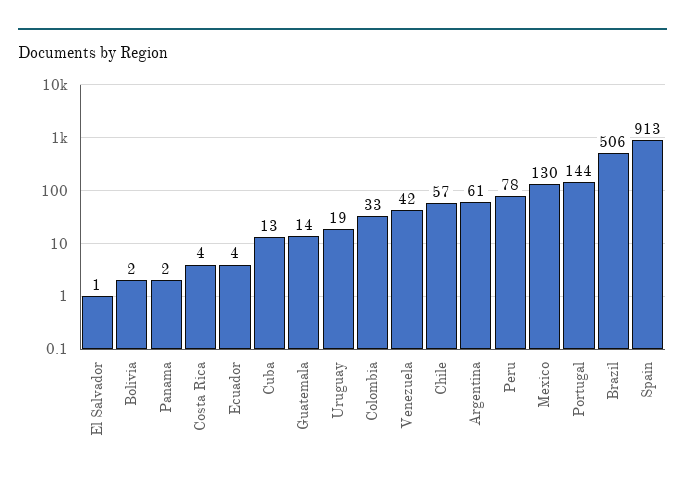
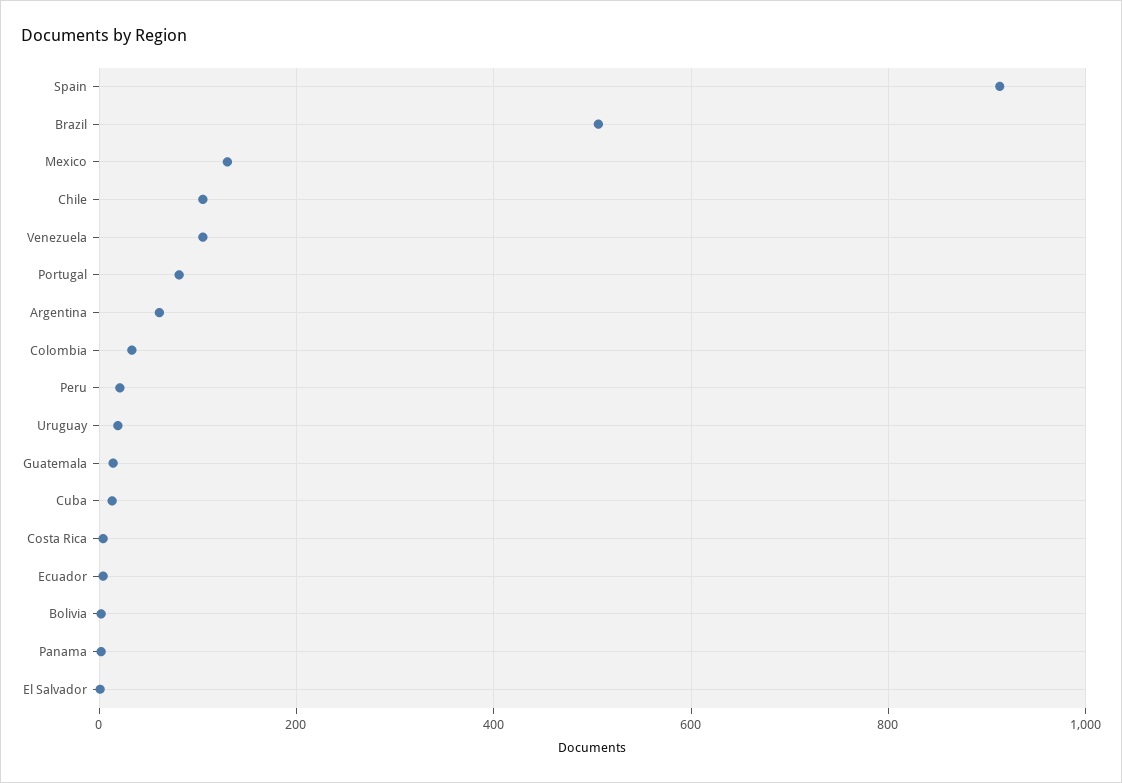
Venezuela: 42 -> 100
Chile: 57 -> 100
Peru: 78 -> 20
Portugal: 144 -> 80

